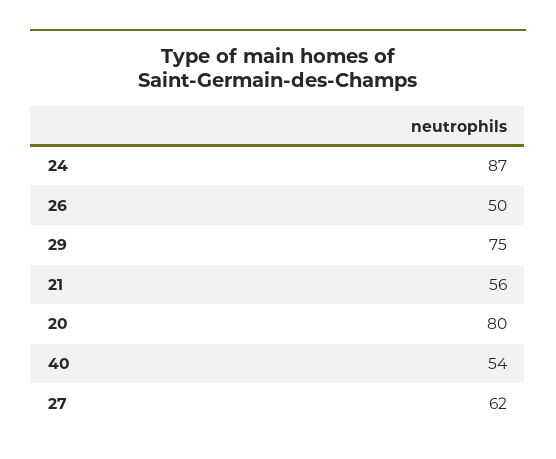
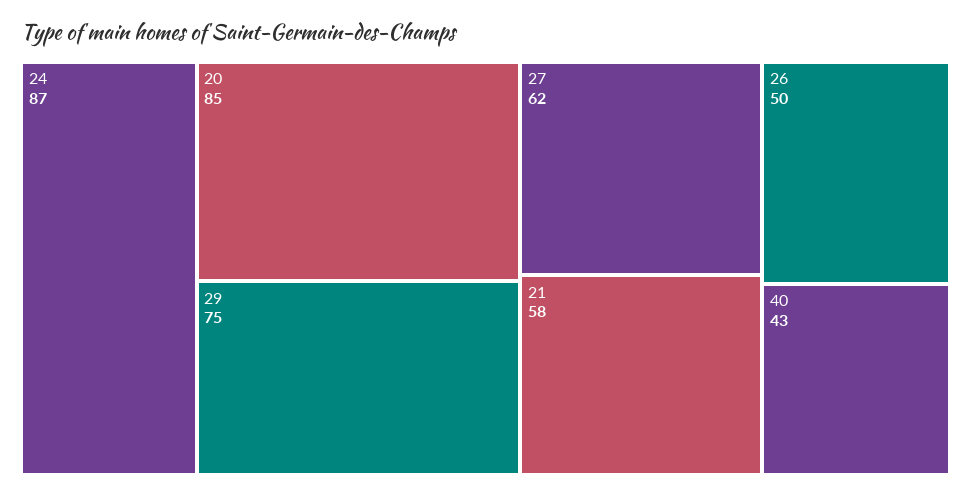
21: 56 -> 58
20: 80 -> 85
40: 54 -> 43

